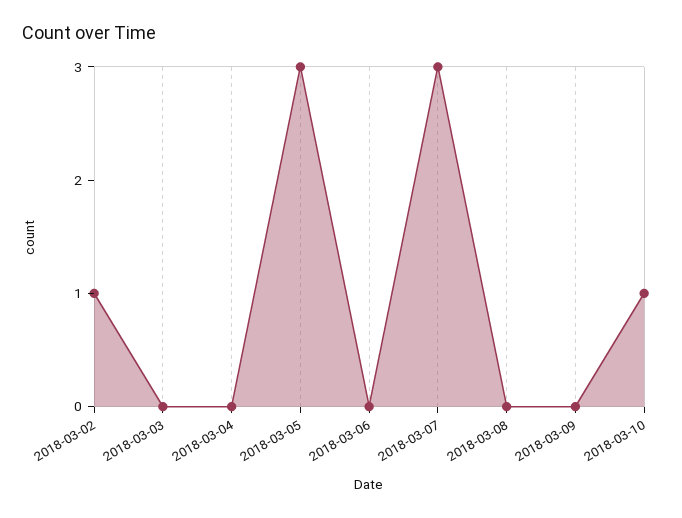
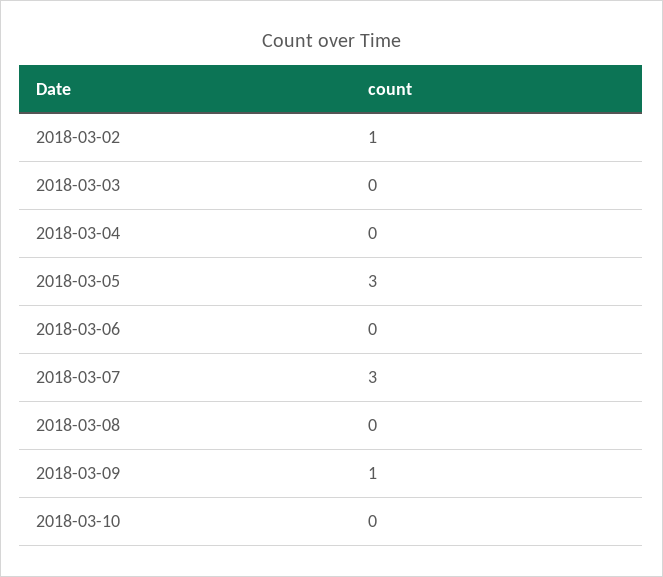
2018-03-09: 0 -> 1
2018-03-10: 1 -> 0

